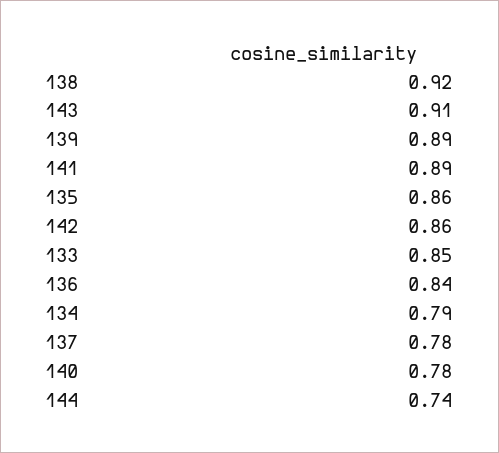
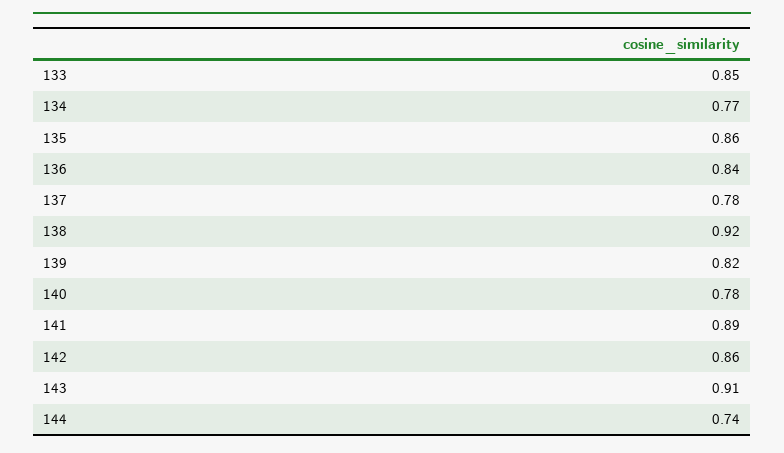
139: 0.89 -> 0.82
134: 0.79 -> 0.77

